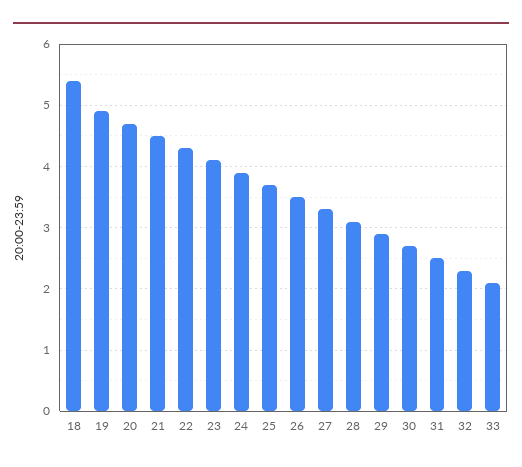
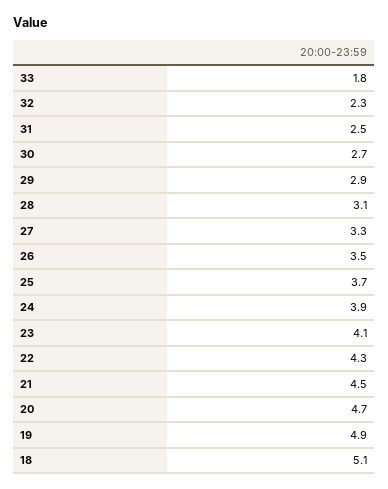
18: 5.4 -> 5.1
33: 2.1 -> 1.8

